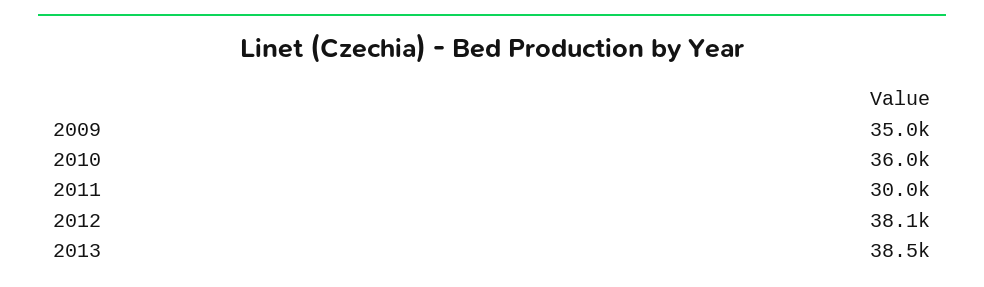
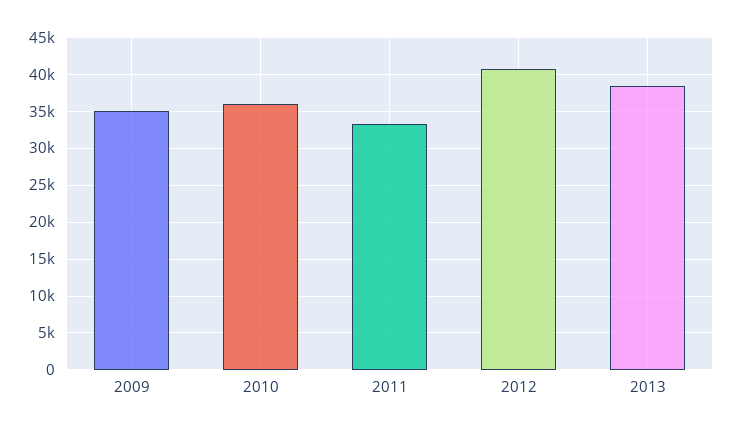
2011: 30000 -> 33000
2012: 38100 -> 41000

